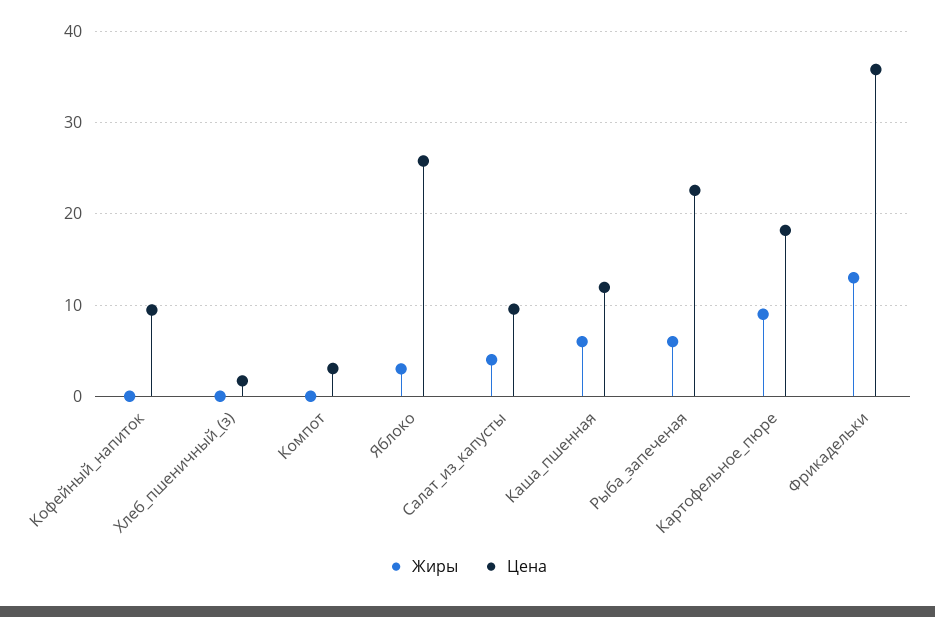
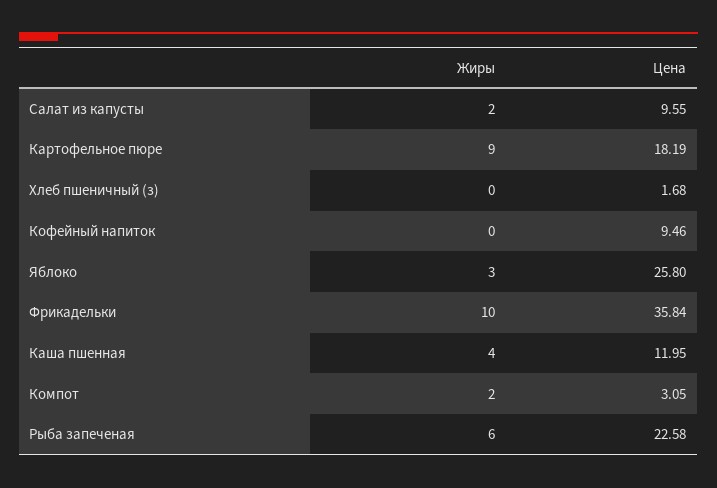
Жиры, Компот: 0 -> 2
Жиры, Салат_из_капусты: 4 -> 2
Жиры, Каша_пшенная: 6 -> 4
Жиры, Фрикадельки: 13 -> 10

